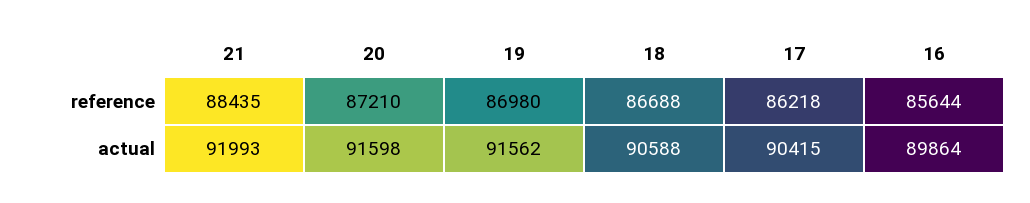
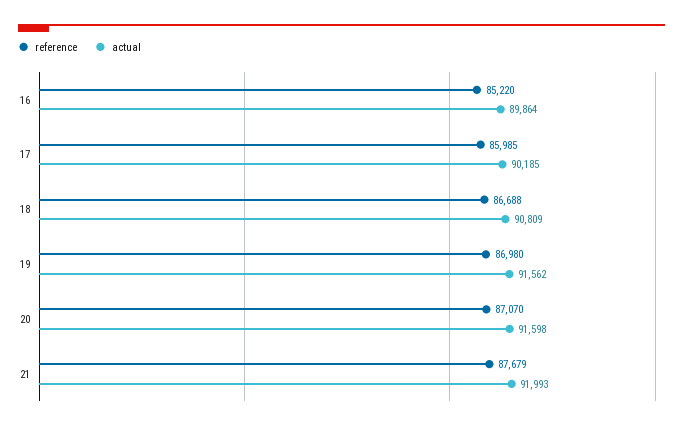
reference, 21: 88435 -> 87679
reference, 20: 87210 -> 87070
reference, 17: 86218 -> 85985
reference, 16: 85644 -> 85220
actual, 18: 90588 -> 90809
actual, 17: 90415 -> 90185

